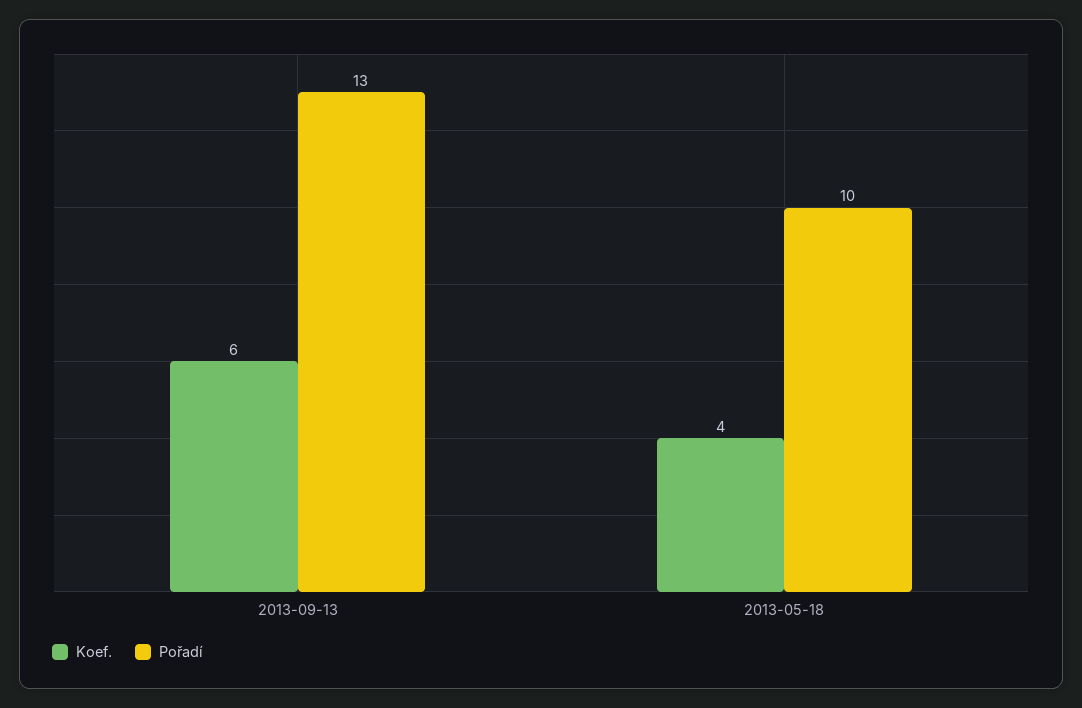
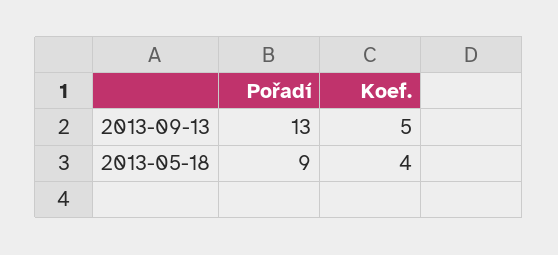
Koef., 2013-09-13: 6 -> 5
Pořadí, 2013-05-18: 10 -> 9

